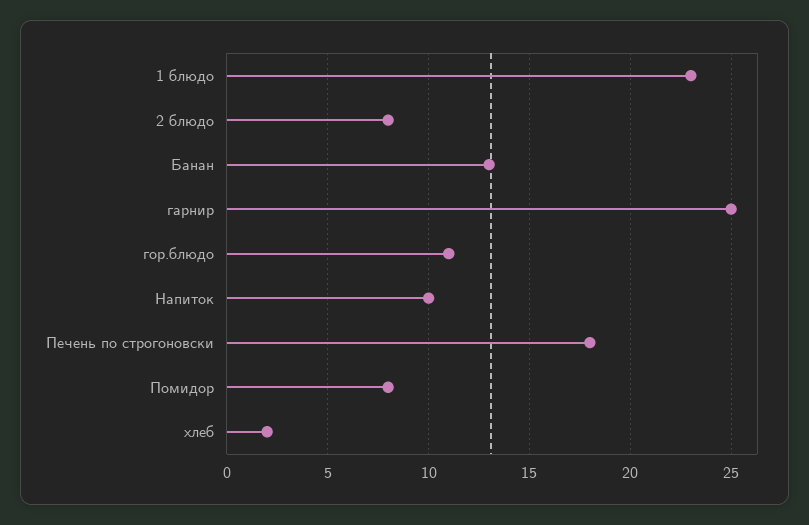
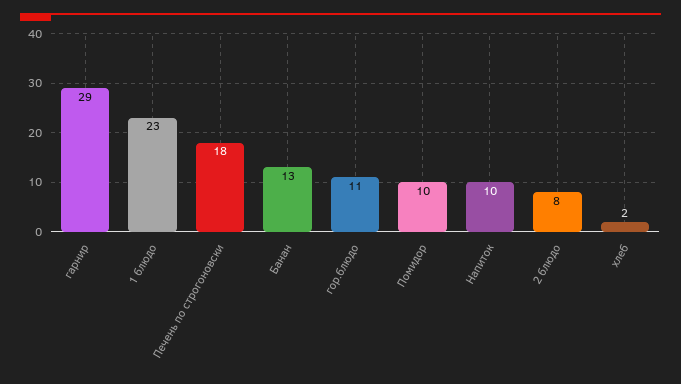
гарнир: 25 -> 29
Помидор: 8 -> 10

